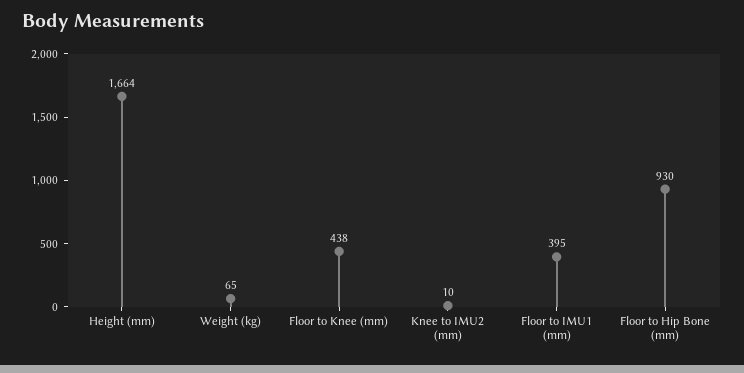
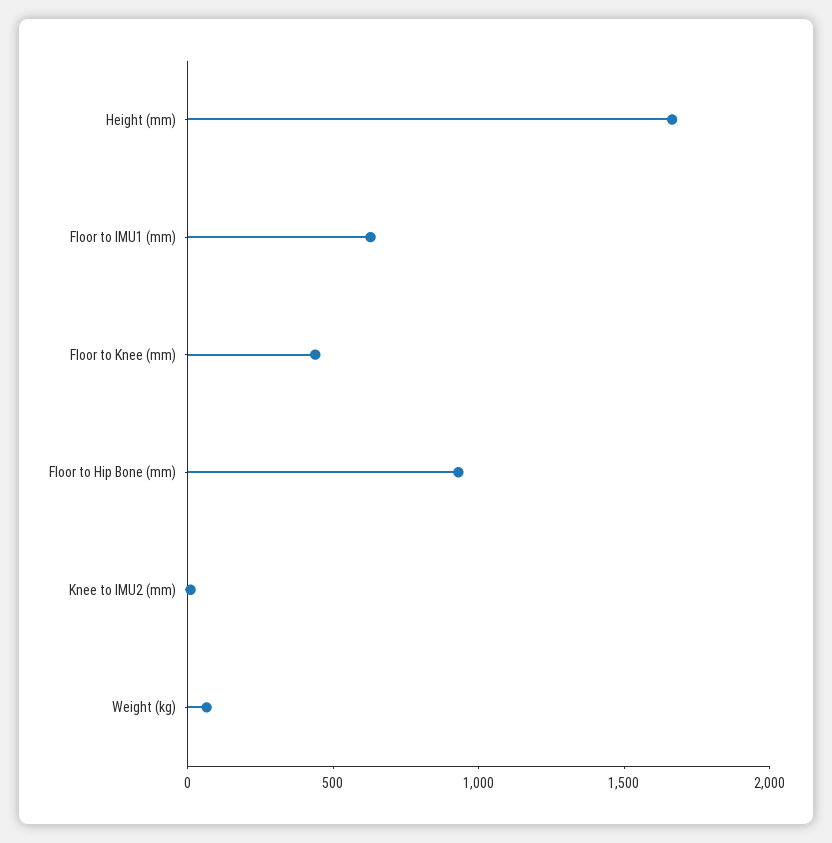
Floor to IMU1 (mm): 395 -> 600

